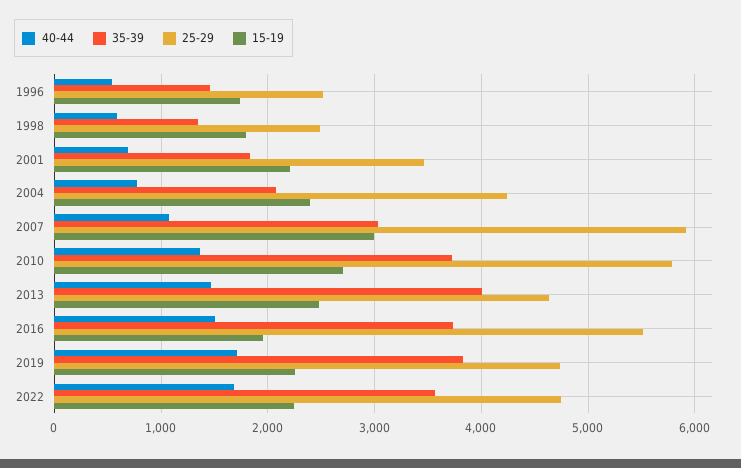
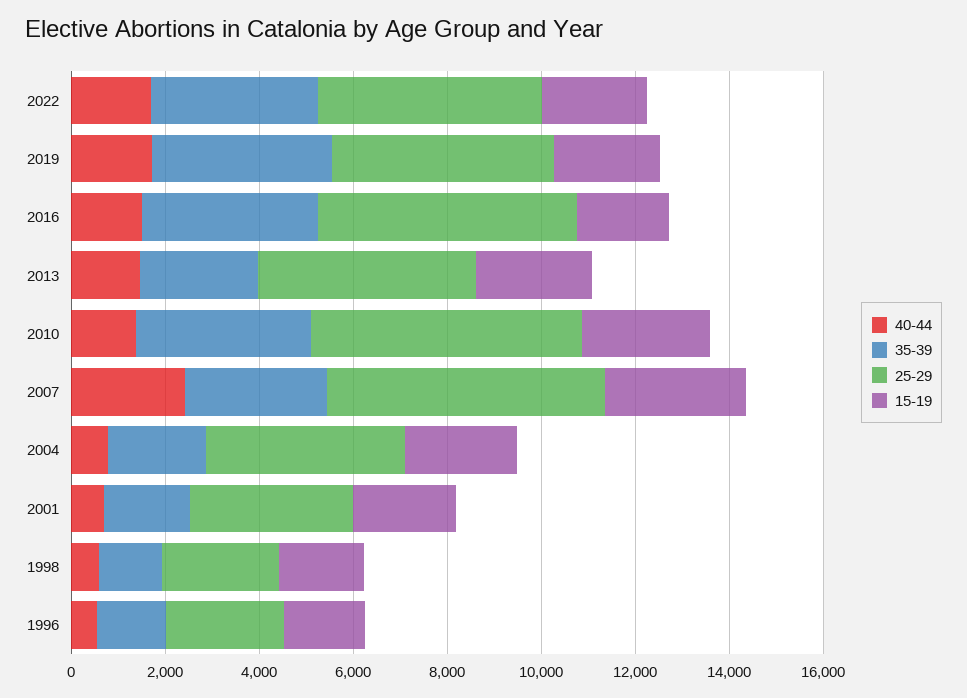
40-44, 2007: 1100 -> 2500
35-39, 2013: 4000 -> 2500

